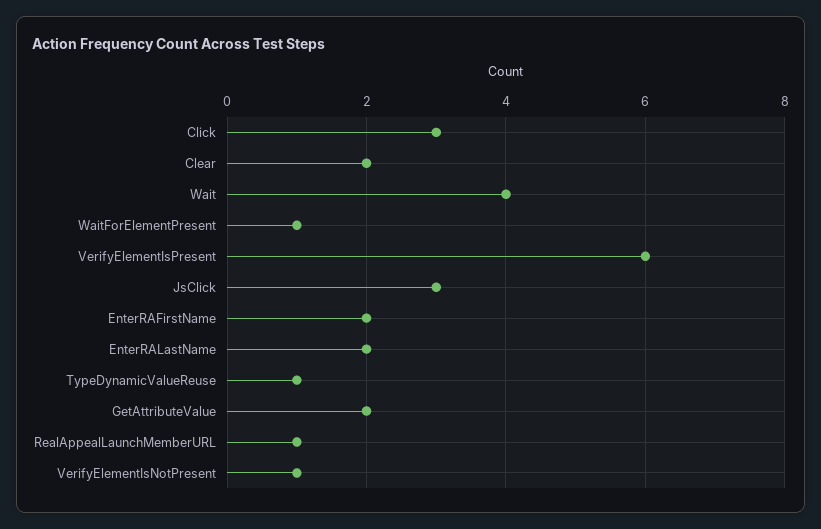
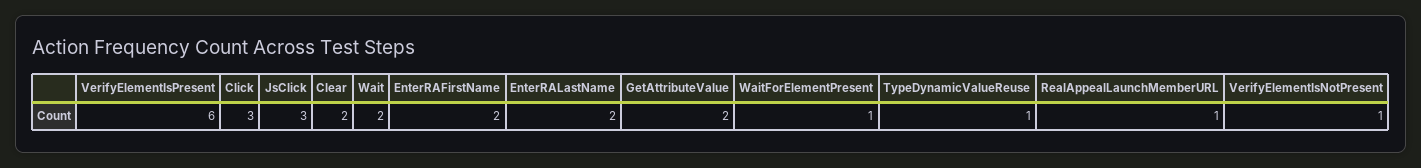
Wait: 4 -> 2

